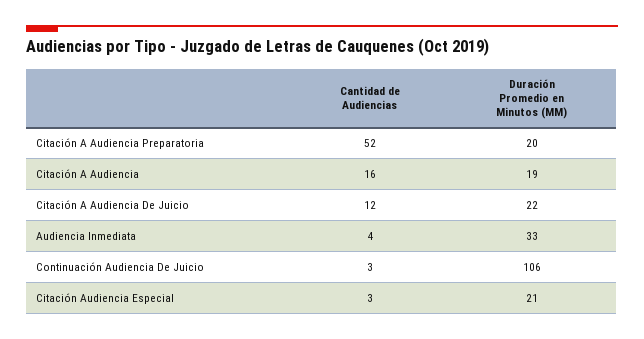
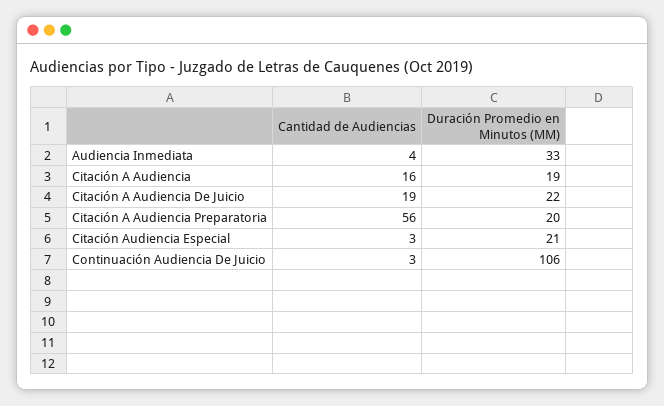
Cantidad de Audiencias, Citación A Audiencia Preparatoria: 52 -> 56
Cantidad de Audiencias, Citación A Audiencia De Juicio: 12 -> 19

